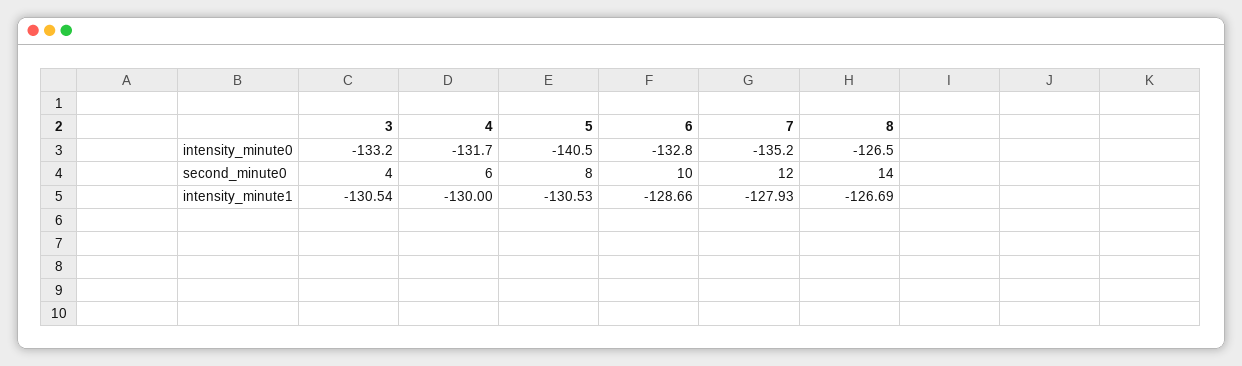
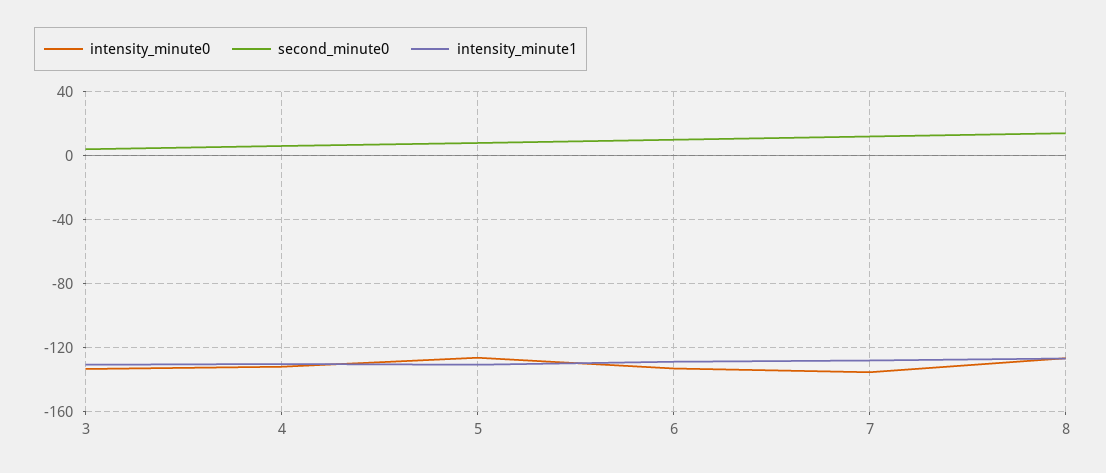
intensity_minute0, 5: -140.5 -> -125

